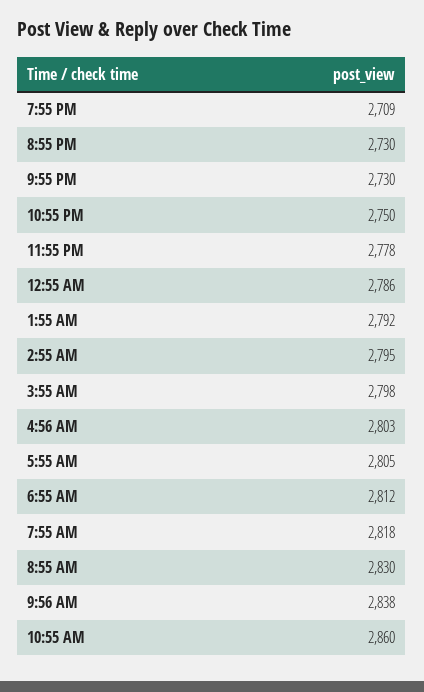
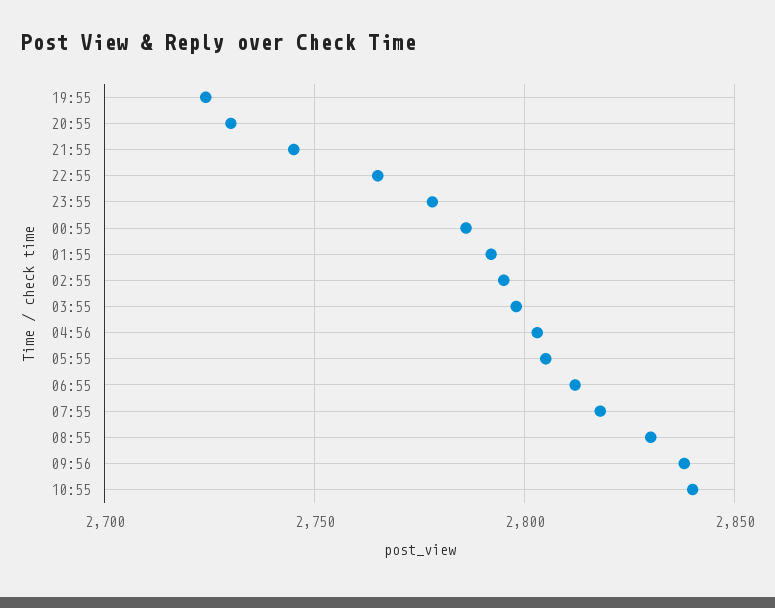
7:55 PM: 2709 -> 2725
9:55 PM: 2730 -> 2745
10:55 PM: 2750 -> 2765
10:55 AM: 2860 -> 2840

